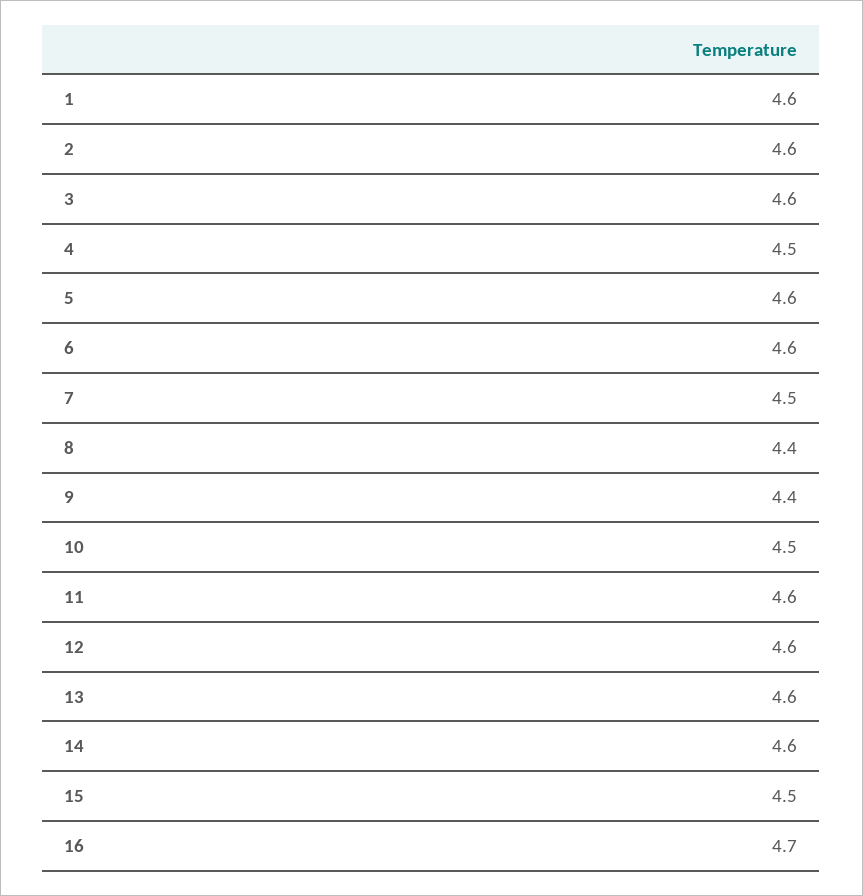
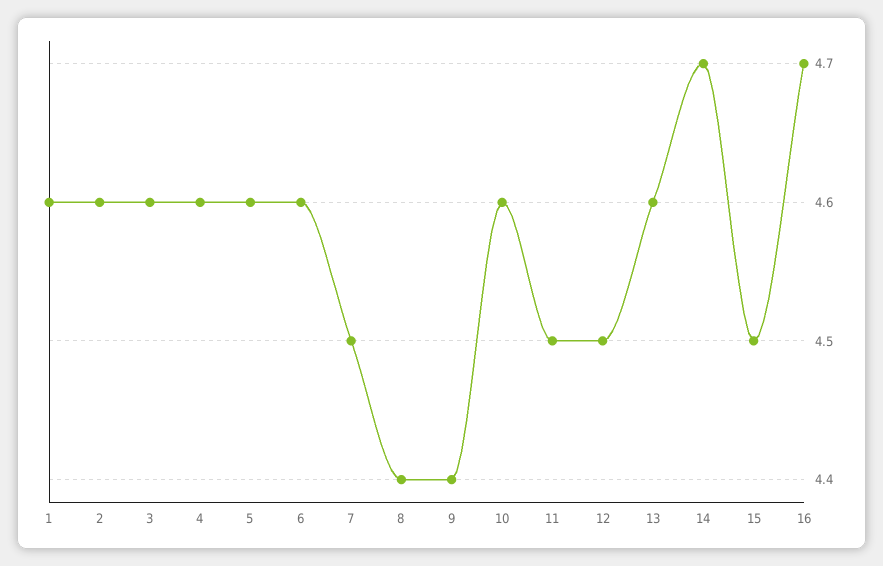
4: 4.5 -> 4.6
10: 4.5 -> 4.6
11: 4.6 -> 4.5
12: 4.6 -> 4.5
14: 4.6 -> 4.7

